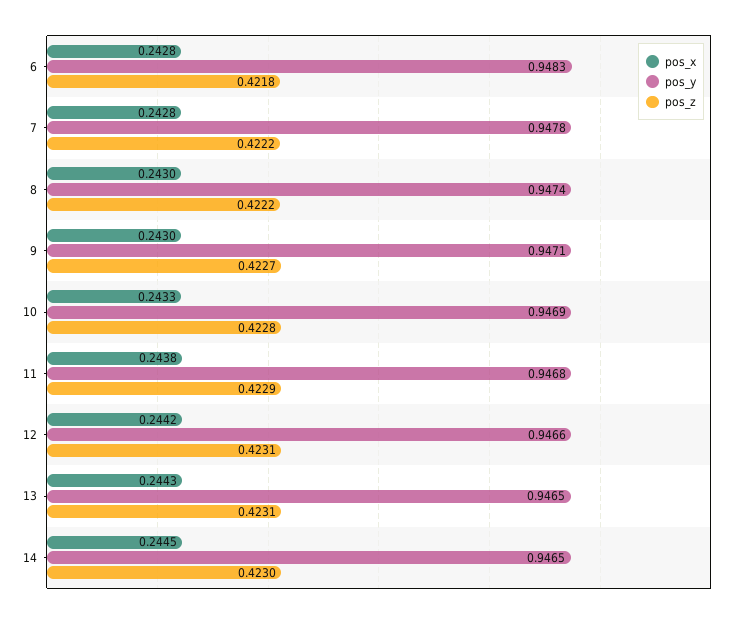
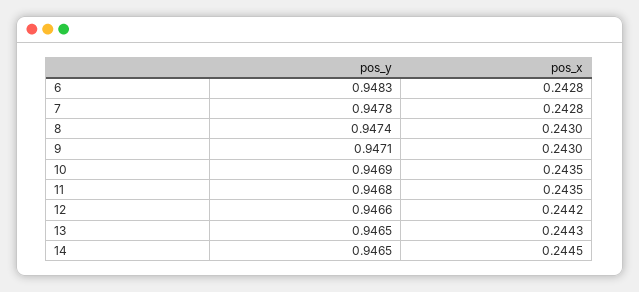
pos_z, 6: 0.4218 -> none
pos_z, 7: 0.4222 -> none
pos_z, 8: 0.4222 -> none
pos_z, 9: 0.4227 -> none
pos_x, 10: 0.2433 -> 0.2435
pos_z, 10: 0.4228 -> none
pos_x, 11: 0.2438 -> 0.2435
pos_z, 11: 0.4229 -> none
pos_z, 12: 0.4231 -> none
pos_z, 13: 0.4231 -> none
pos_z, 14: 0.423 -> none

